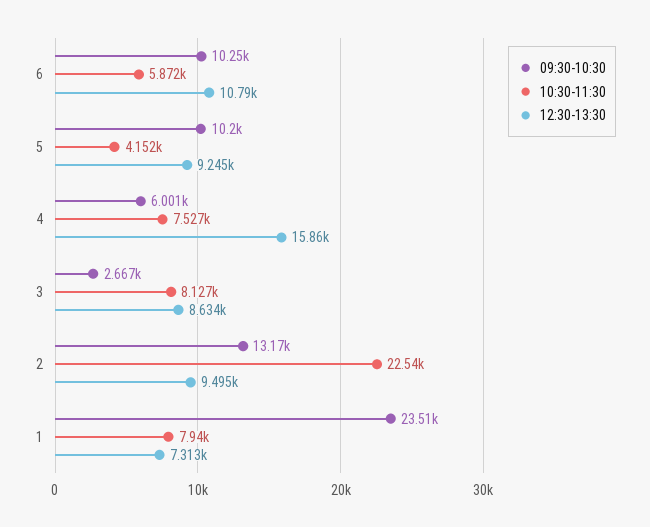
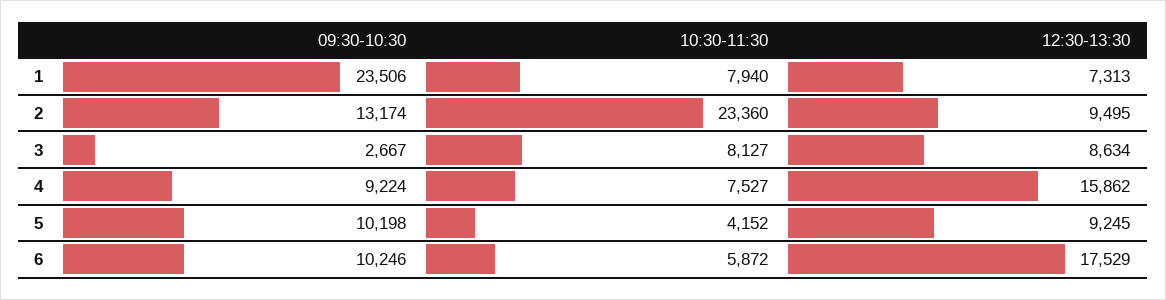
12:30-13:30, 6: 10790 -> 17529
09:30-10:30, 4: 6001 -> 9224
10:30-11:30, 2: 22540 -> 23360

